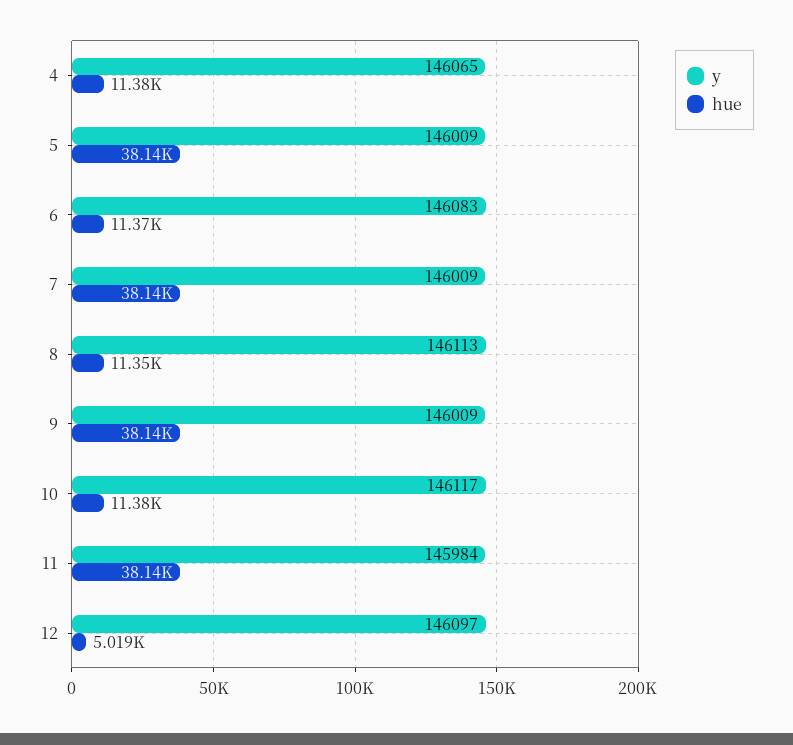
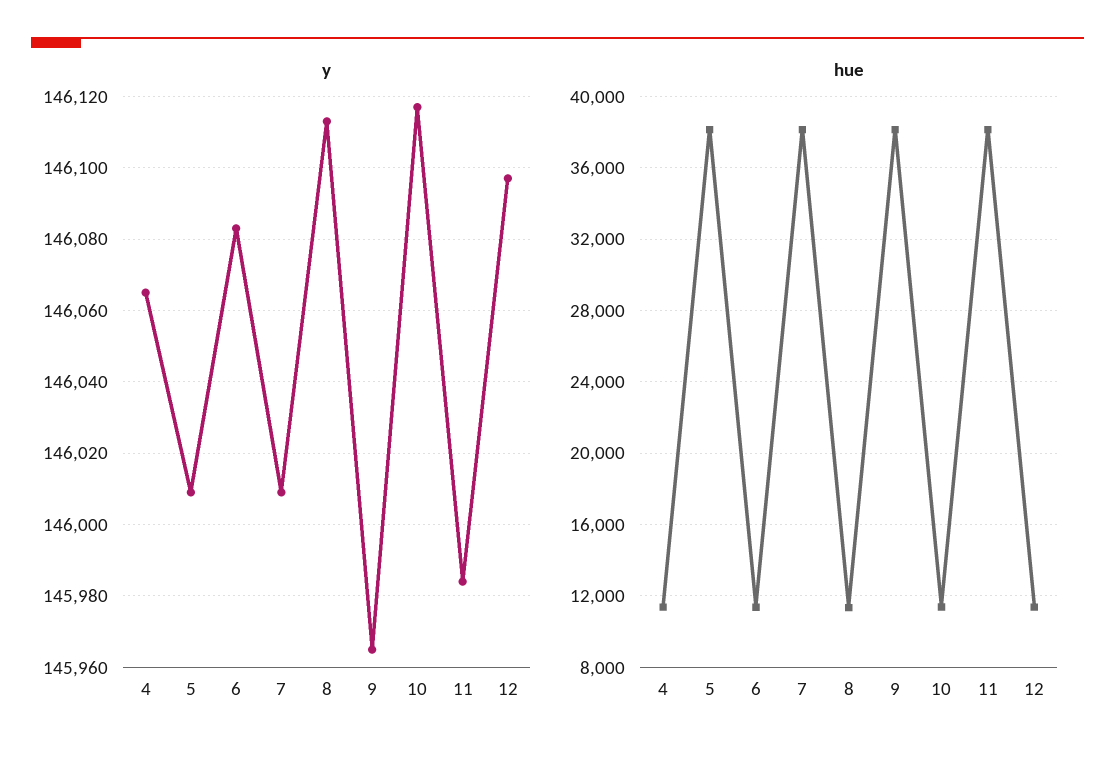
y, 9: 146009 -> 145965
hue, 12: 5019 -> 11500

